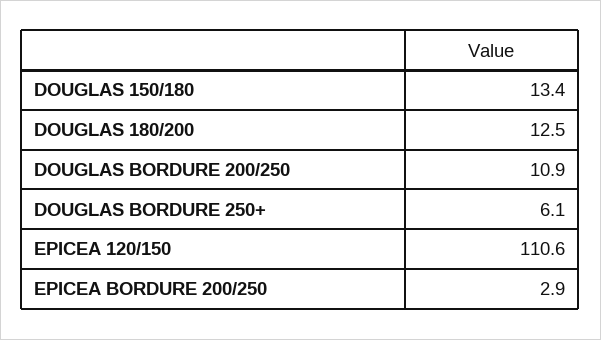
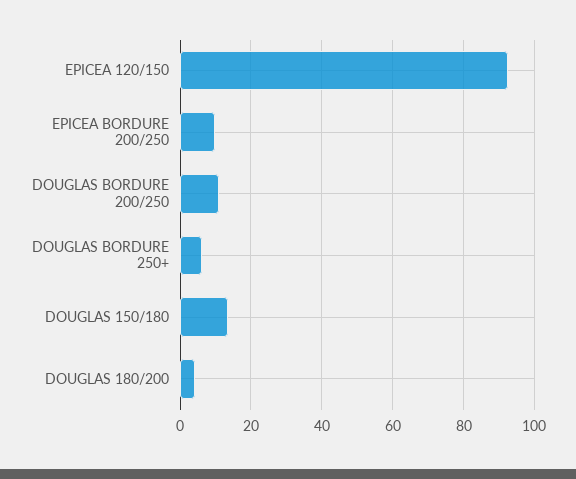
DOUGLAS 180/200: 12.5 -> 4
EPICEA 120/150: 110.6 -> 92
EPICEA BORDURE 200/250: 2.9 -> 10

